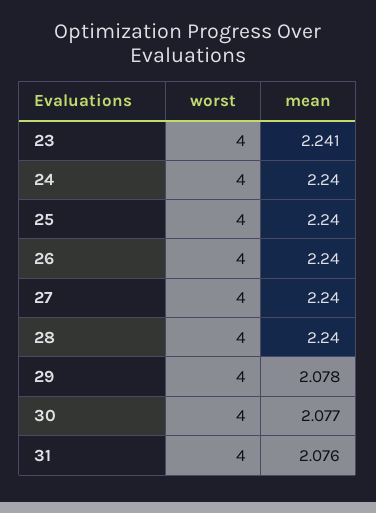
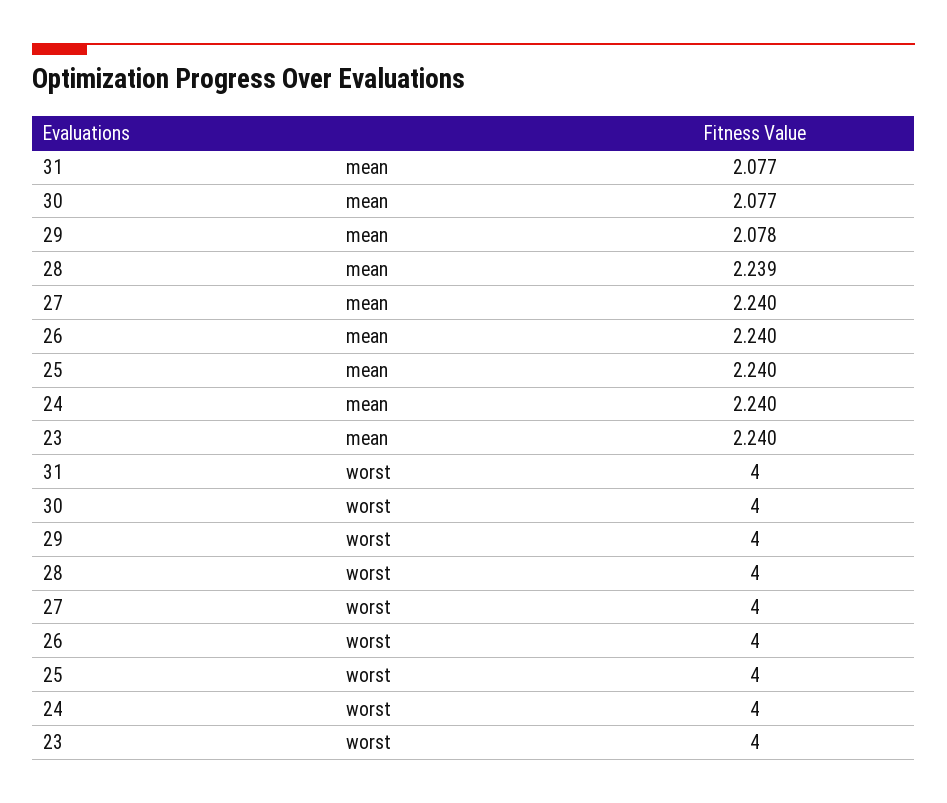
mean, 23: 2.241 -> 2.24
mean, 28: 2.24 -> 2.239
mean, 31: 2.076 -> 2.077

